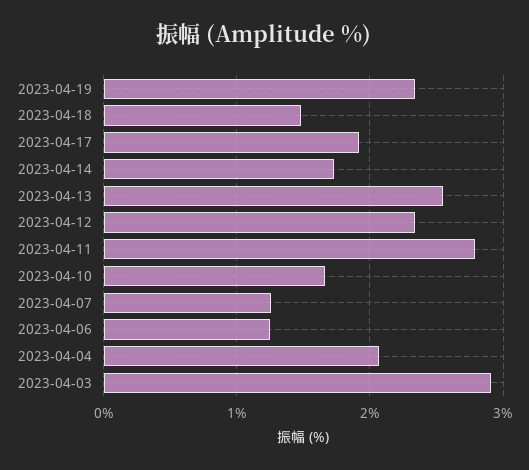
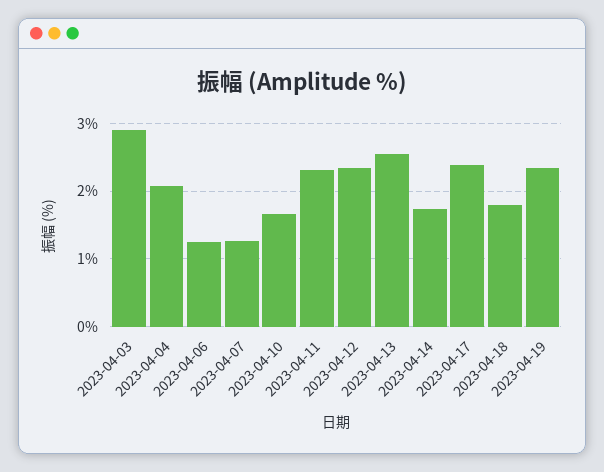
2023-04-18: 1.5 -> 1.8
2023-04-17: 1.9 -> 2.4
2023-04-11: 2.8 -> 2.3

